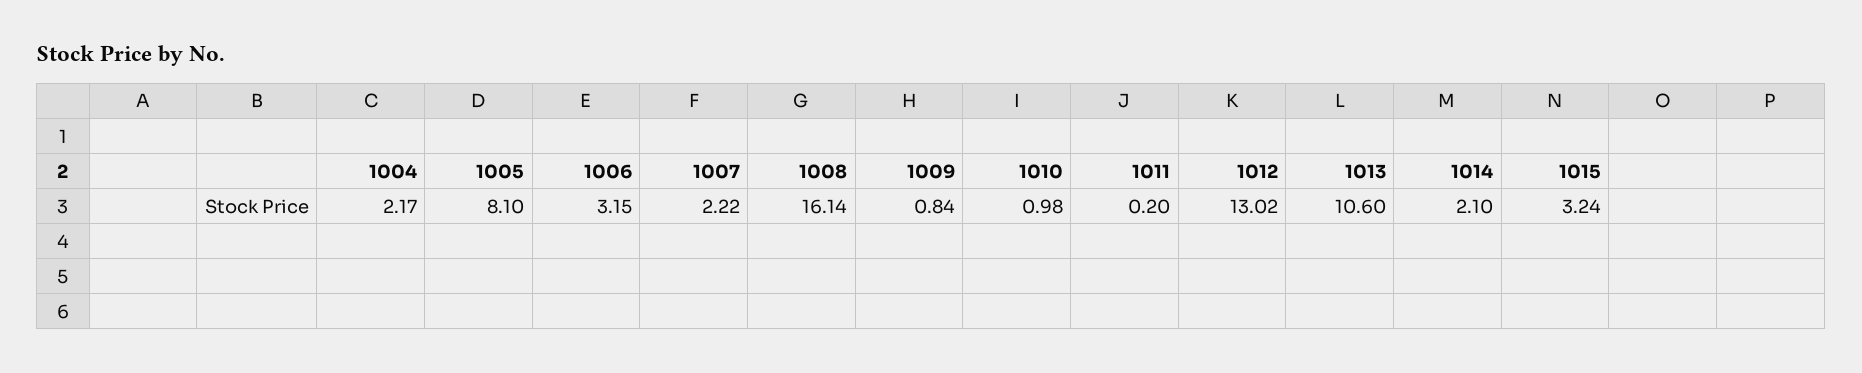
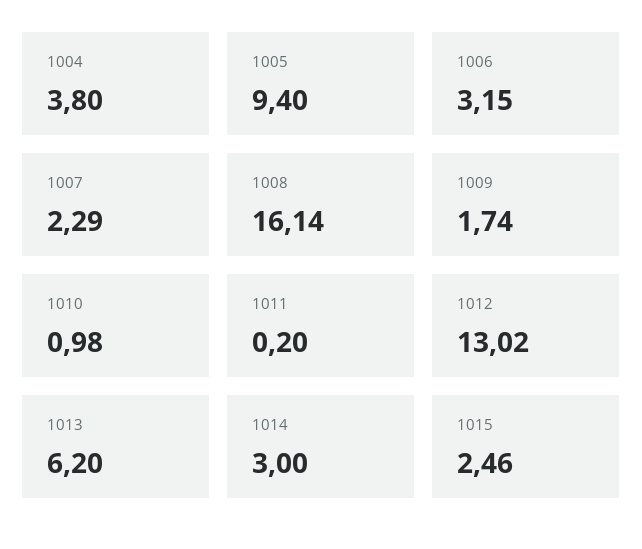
1004: 2.17 -> 3.8
1005: 8.1 -> 9.4
1007: 2.22 -> 2.29
1009: 0.84 -> 1.74
1013: 10.6 -> 6.2
1014: 2.1 -> 3
1015: 3.24 -> 2.46

